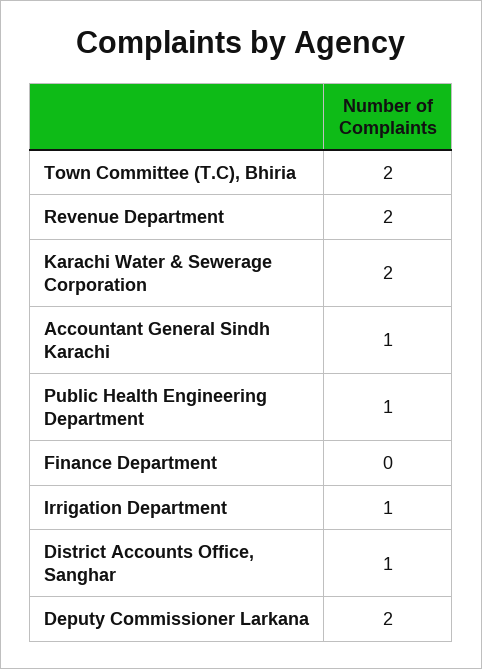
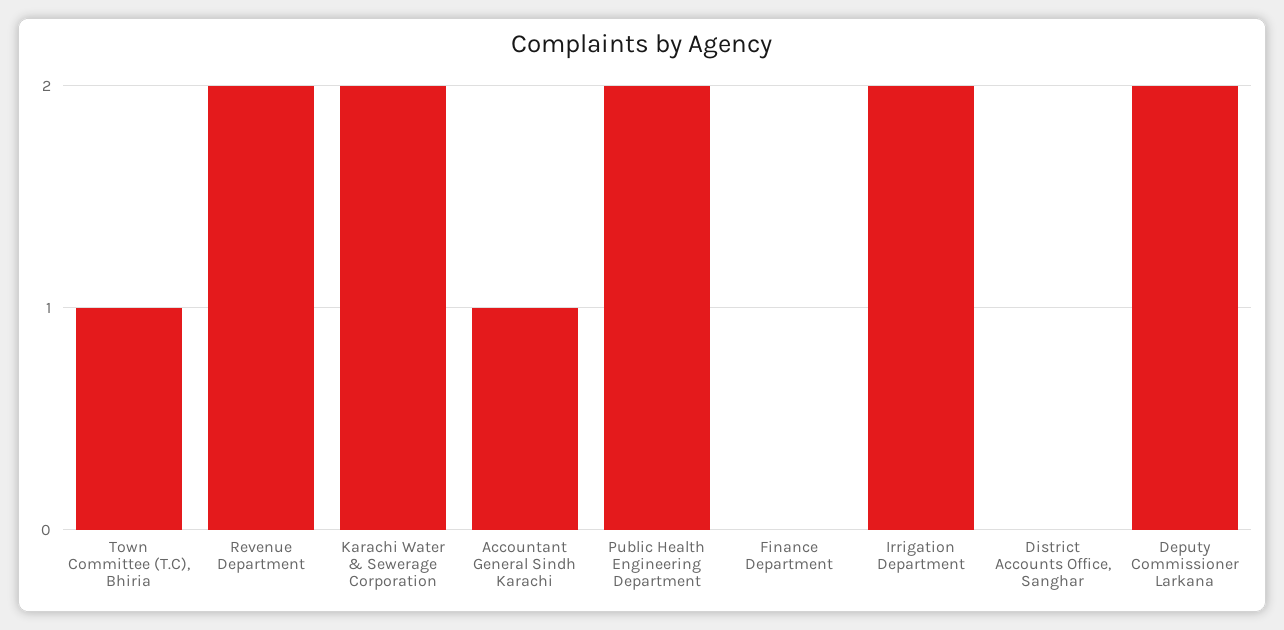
Town Committee (T.C), Bhiria: 2 -> 1
Public Health Engineering Department: 1 -> 2
Irrigation Department: 1 -> 2
District Accounts Office, Sanghar: 1 -> 0

